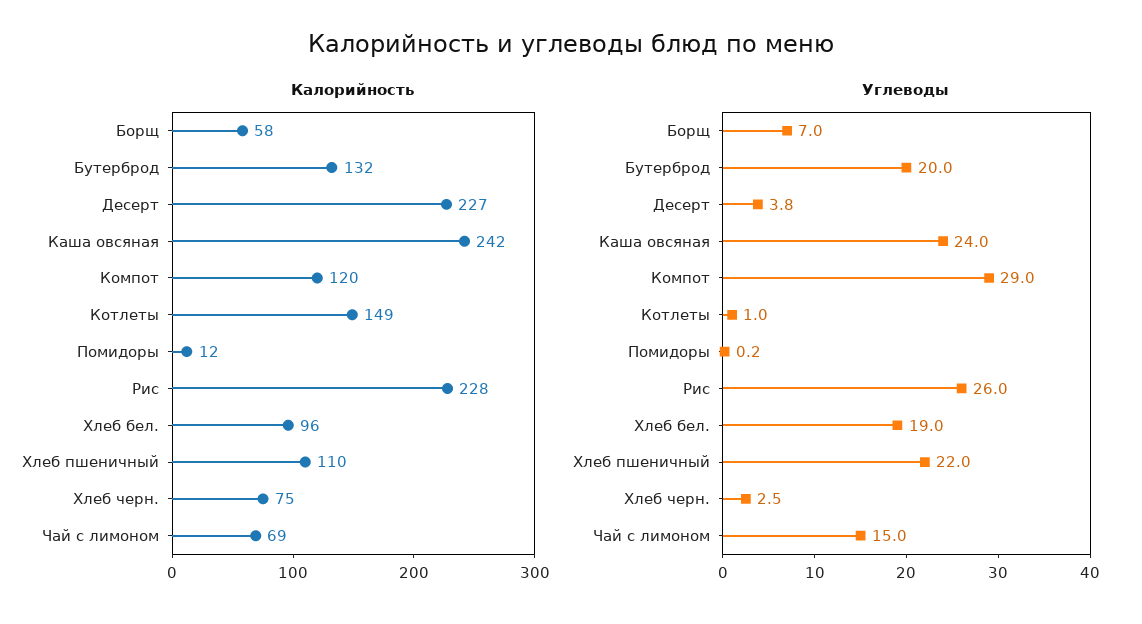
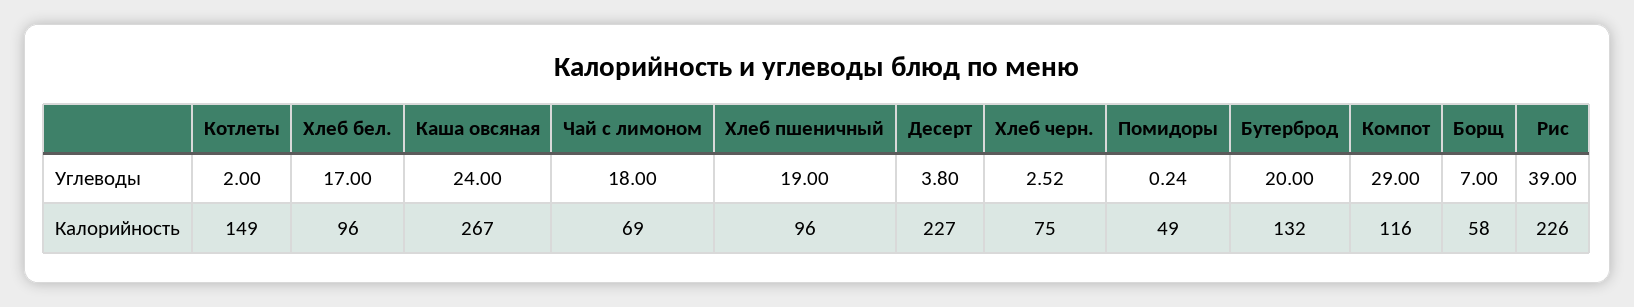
Калорийность, Каша овсяная: 242 -> 267
Калорийность, Компот: 120 -> 116
Калорийность, Помидоры: 12 -> 49
Калорийность, Рис: 228 -> 226
Калорийность, Хлеб пшеничный: 110 -> 96
Углеводы, Котлеты: 1 -> 2
Углеводы, Рис: 26 -> 39
Углеводы, Хлеб бел.: 19 -> 17
Углеводы, Хлеб пшеничный: 22 -> 19
Углеводы, Чай с лимоном: 15 -> 18

